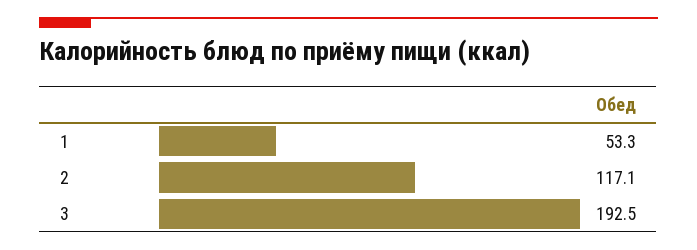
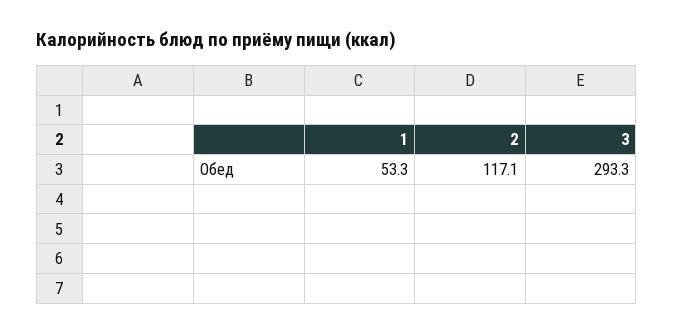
3: 192.5 -> 293.3

